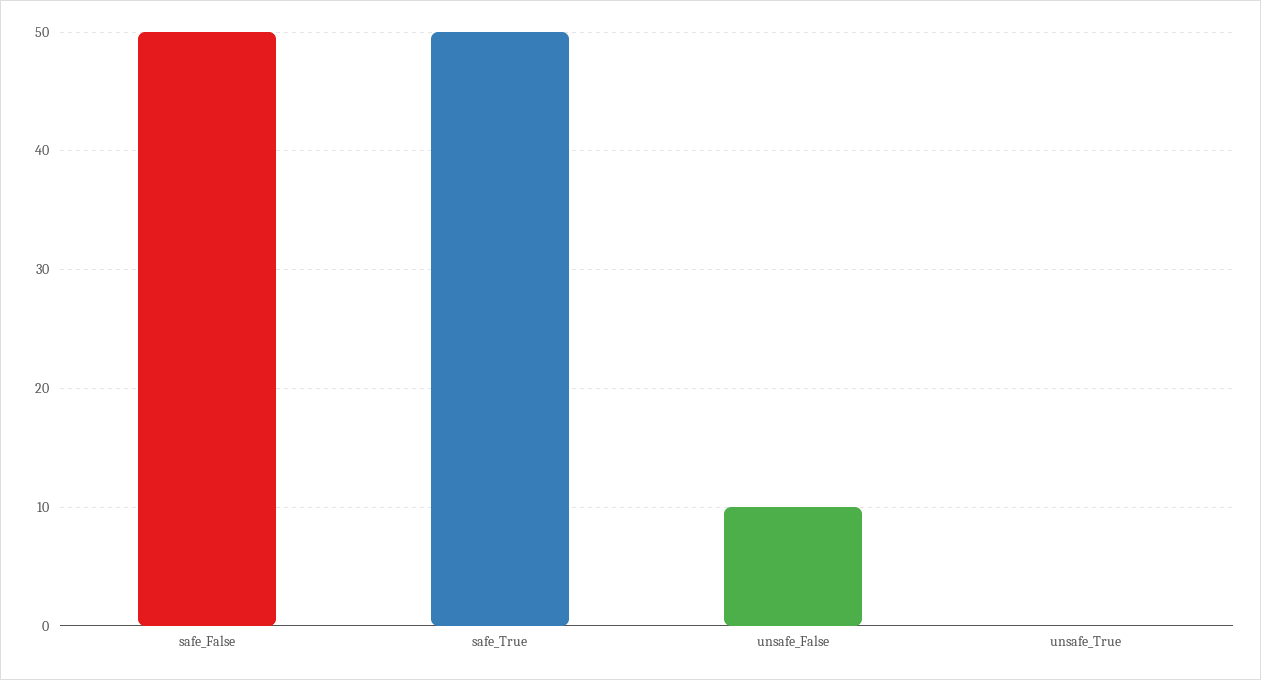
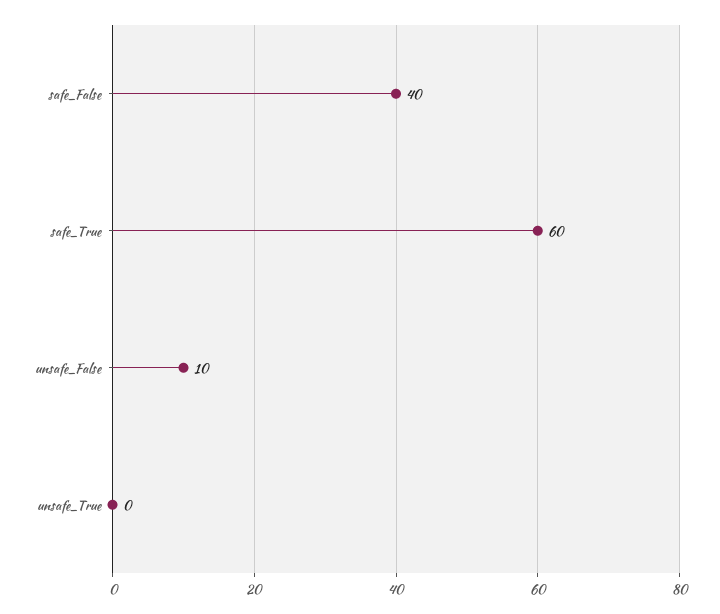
safe_False: 50 -> 40
safe_True: 50 -> 60

